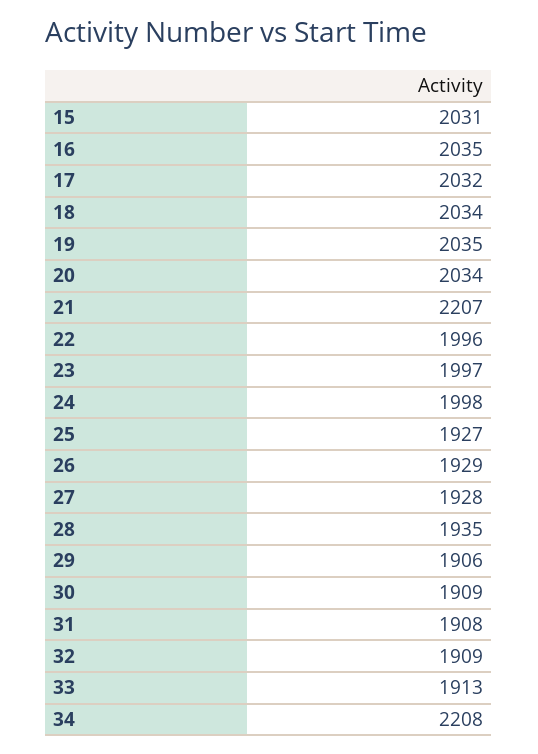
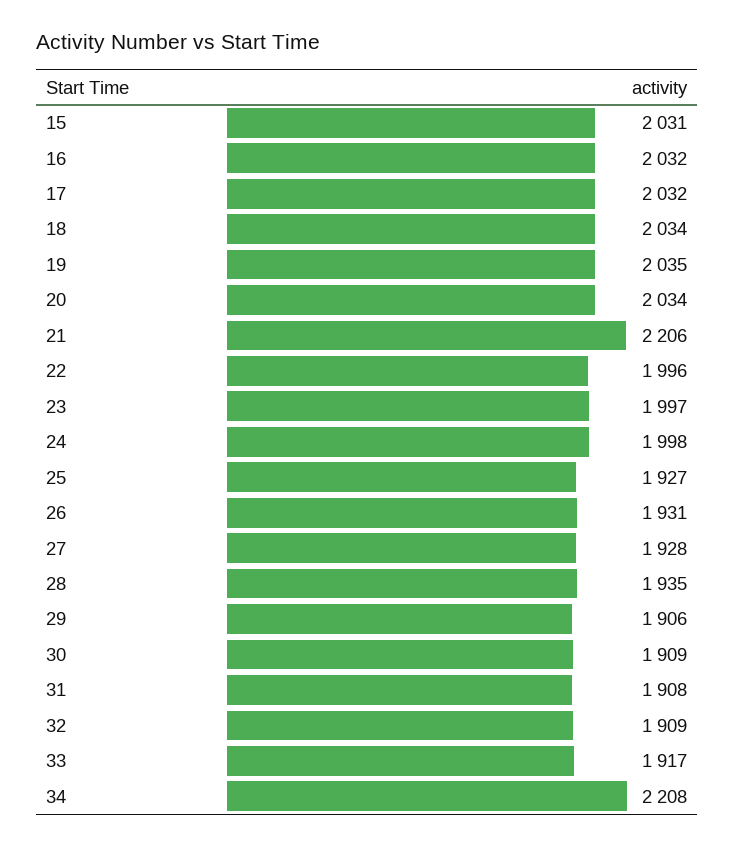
16: 2035 -> 2032
21: 2207 -> 2206
26: 1929 -> 1931
33: 1913 -> 1917

